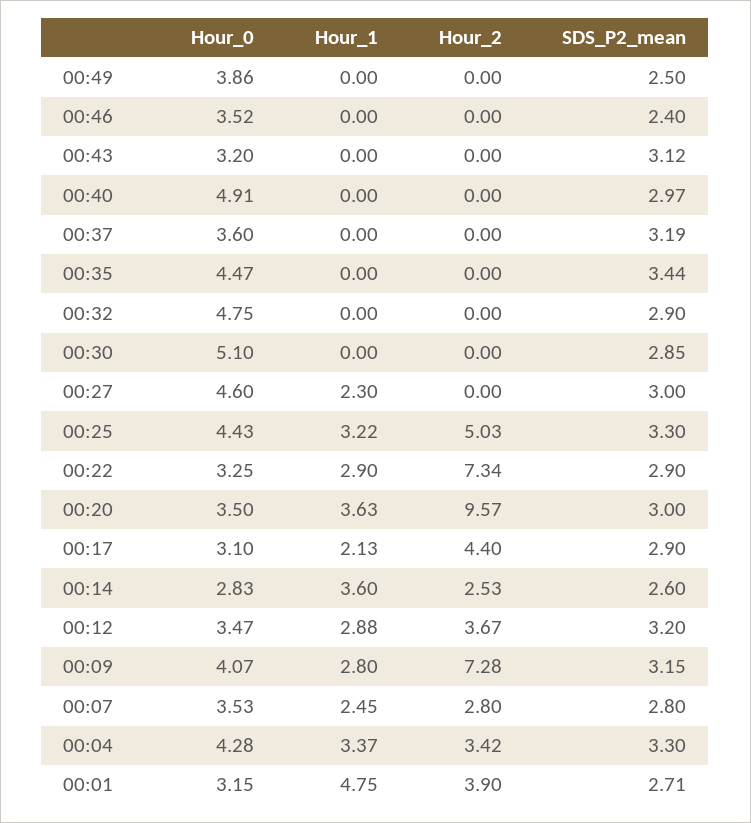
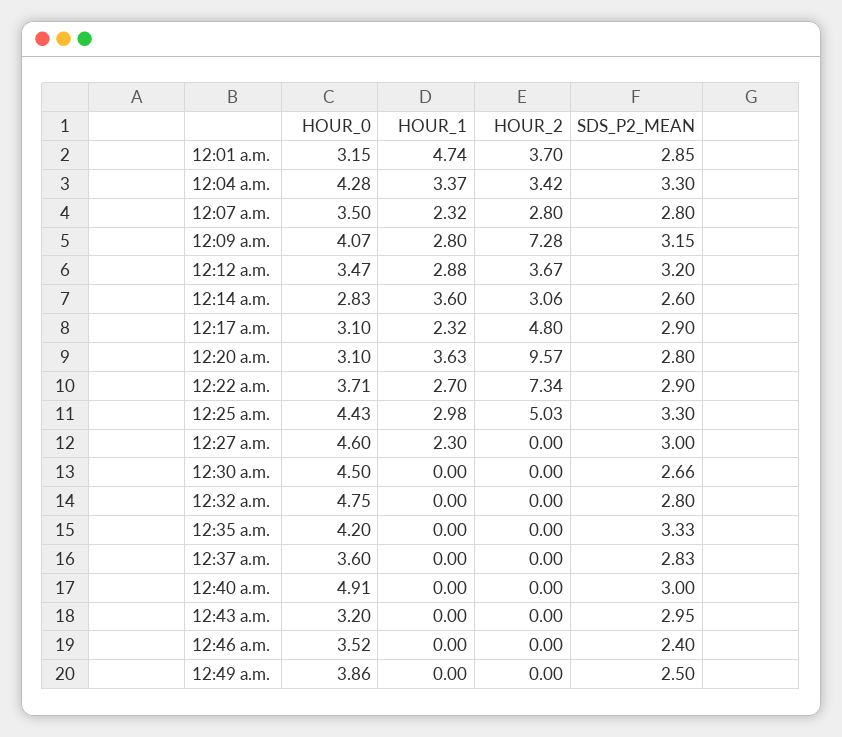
SDS_P2_mean, 00:43: 3.12 -> 2.95
SDS_P2_mean, 00:40: 2.97 -> 3
SDS_P2_mean, 00:37: 3.19 -> 2.83
Hour_0, 00:35: 4.47 -> 4.2
SDS_P2_mean, 00:35: 3.44 -> 3.33
SDS_P2_mean, 00:32: 2.9 -> 2.8
Hour_0, 00:30: 5.1 -> 4.5
SDS_P2_mean, 00:30: 2.85 -> 2.66
Hour_1, 00:25: 3.22 -> 2.98
Hour_0, 00:22: 3.25 -> 3.71
Hour_1, 00:22: 2.9 -> 2.7
Hour_0, 00:20: 3.5 -> 3.1
SDS_P2_mean, 00:20: 3 -> 2.8
Hour_1, 00:17: 2.13 -> 2.32
Hour_2, 00:17: 4.4 -> 4.8
Hour_2, 00:14: 2.53 -> 3.06
Hour_0, 00:07: 3.53 -> 3.5
Hour_1, 00:07: 2.45 -> 2.32
Hour_1, 00:01: 4.75 -> 4.74
Hour_2, 00:01: 3.9 -> 3.7
SDS_P2_mean, 00:01: 2.71 -> 2.85

